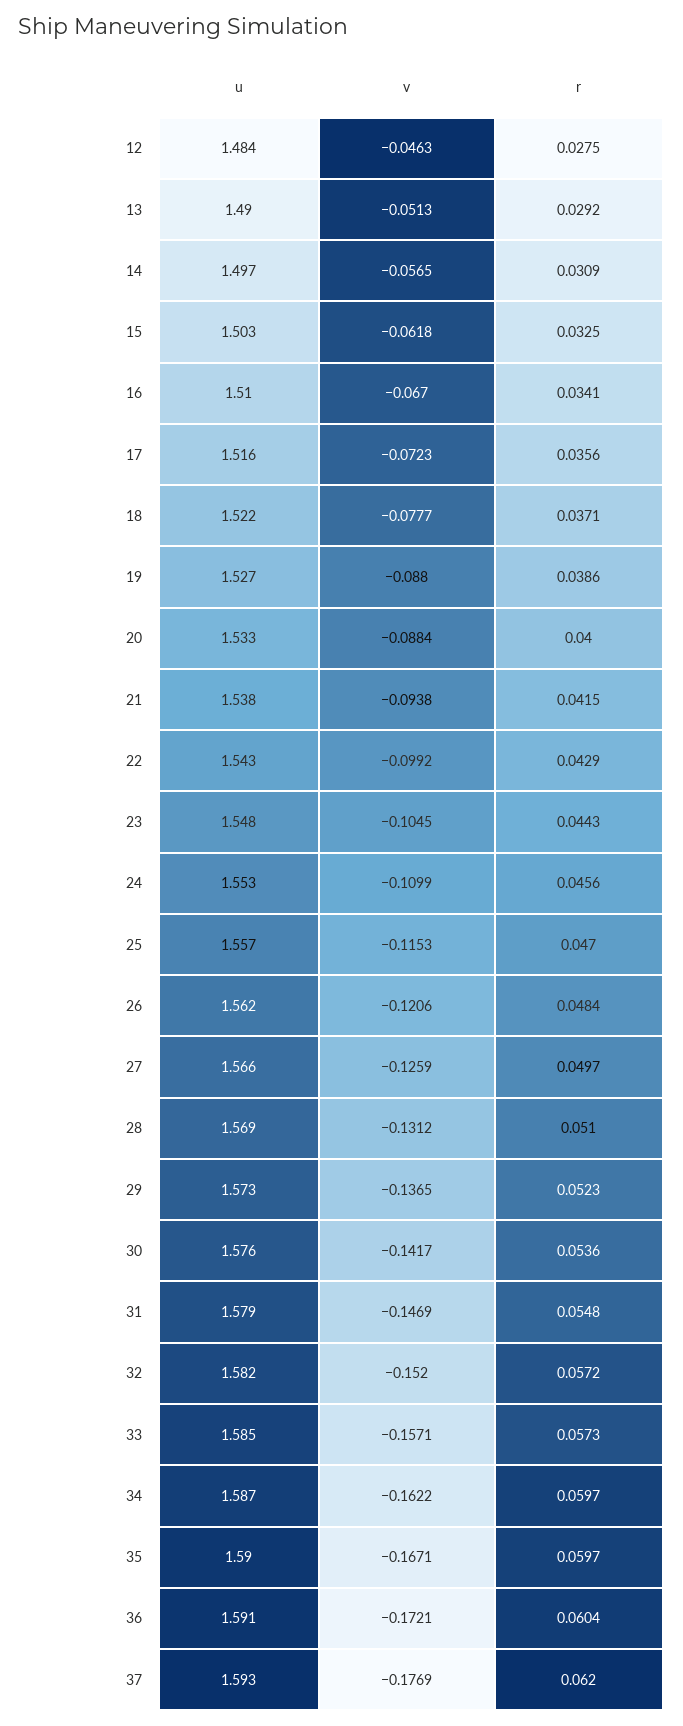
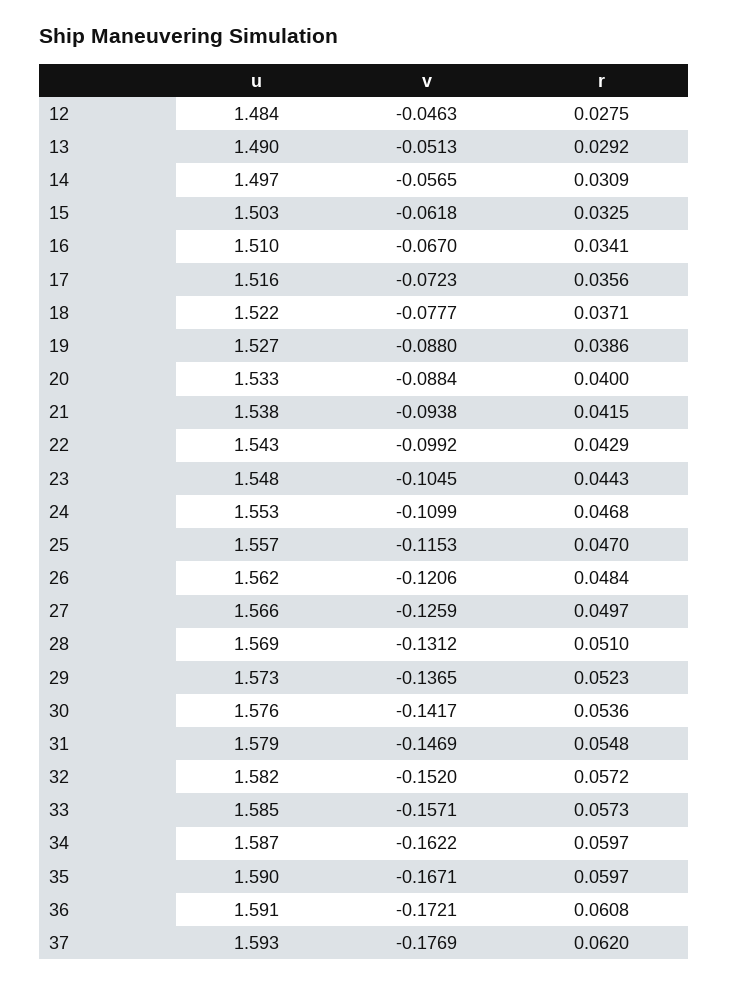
r, 24: 0.0456 -> 0.0468
r, 36: 0.0604 -> 0.0608

